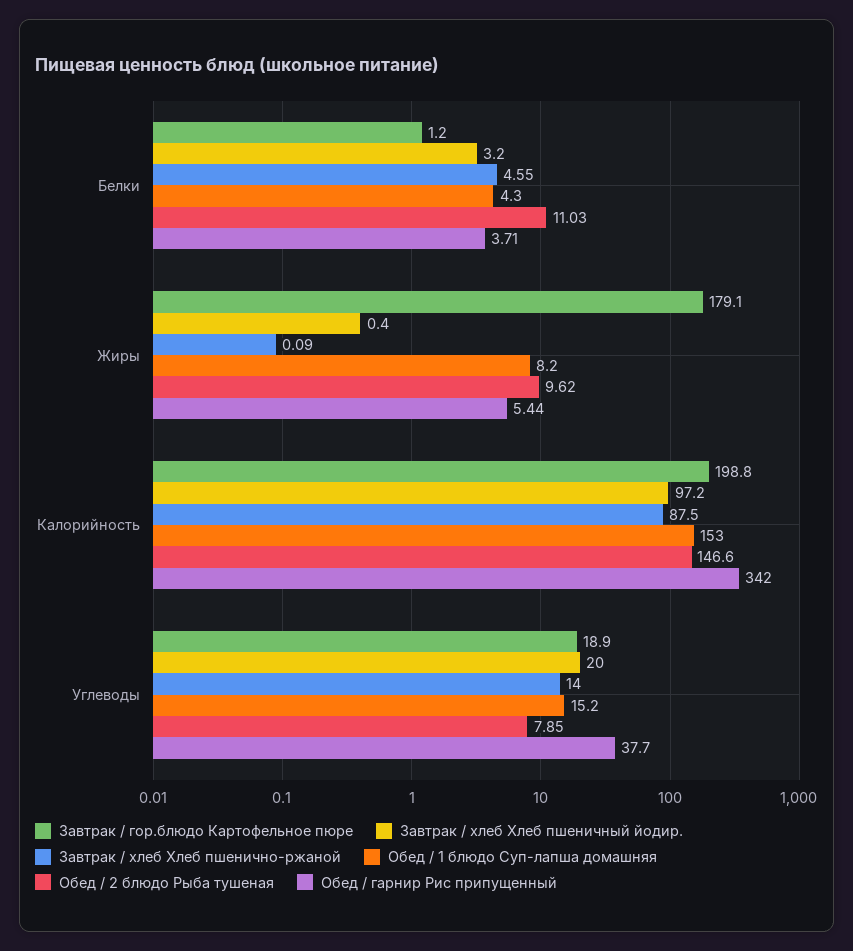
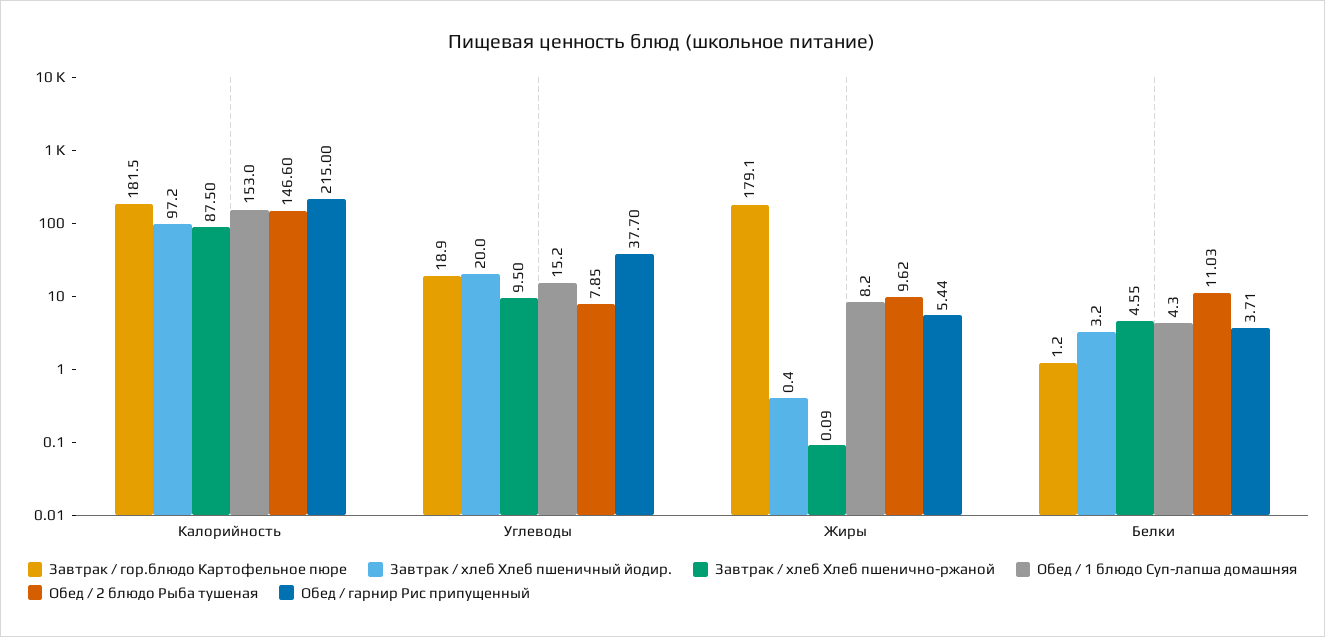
Завтрак / гор.блюдо Картофельное пюре, Калорийность: 198.8 -> 181.5
Обед / гарнир Рис припущенный, Калорийность: 342 -> 215
Завтрак / хлеб Хлеб пшенично-ржаной, Углеводы: 14 -> 9.5

